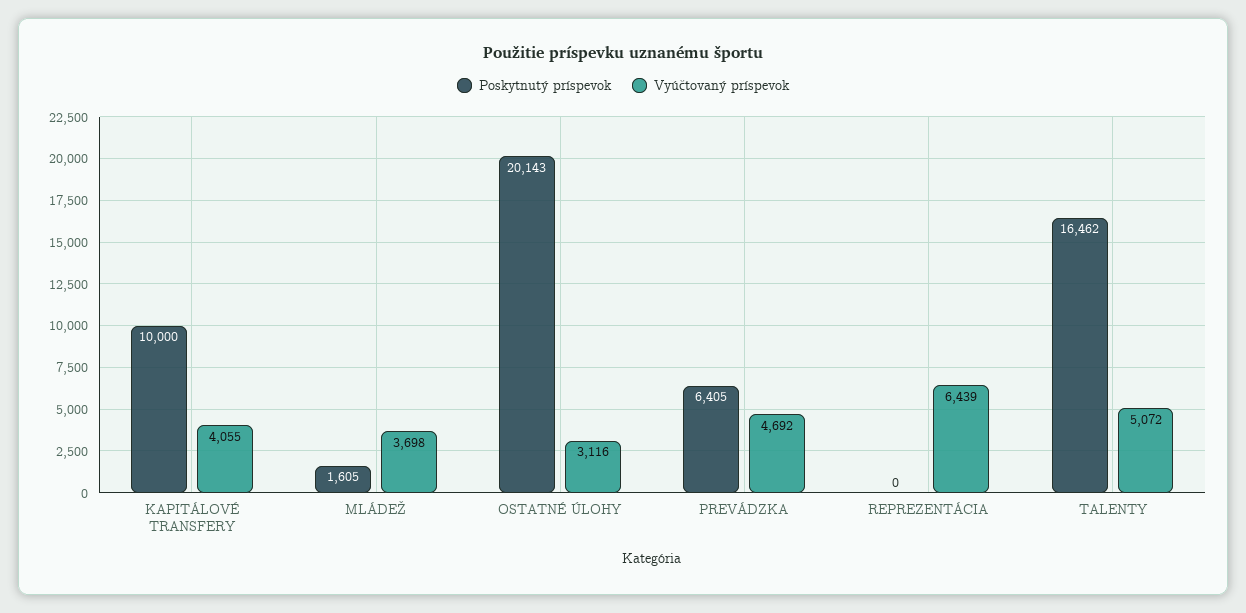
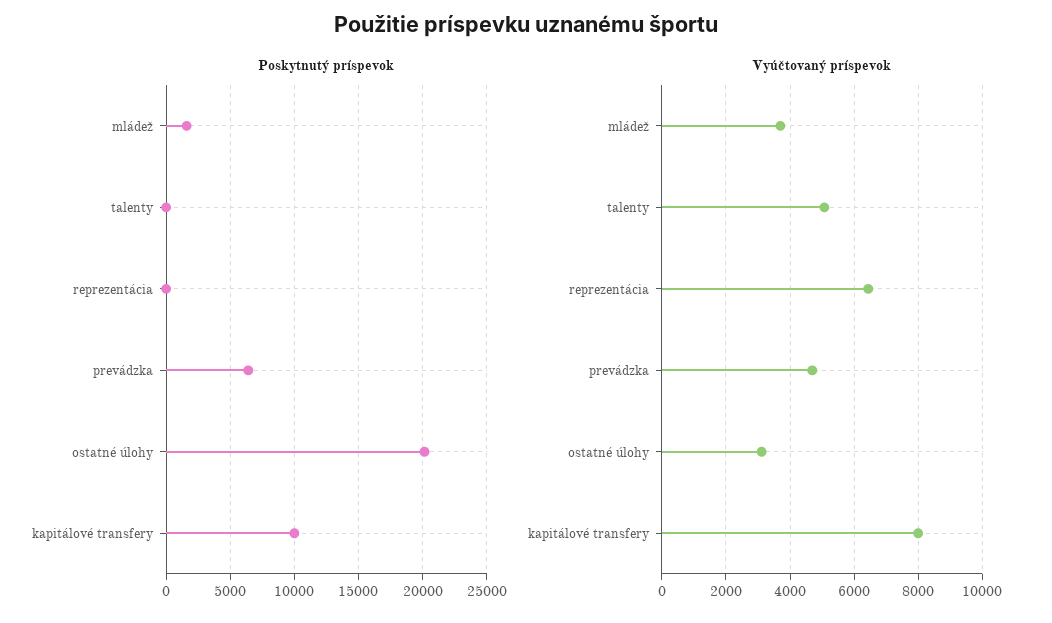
Vyúčtovaný príspevok, KAPITÁLOVÉ TRANSFERY: 4055 -> 8000
Poskytnutý príspevok, TALENTY: 16462 -> 0

